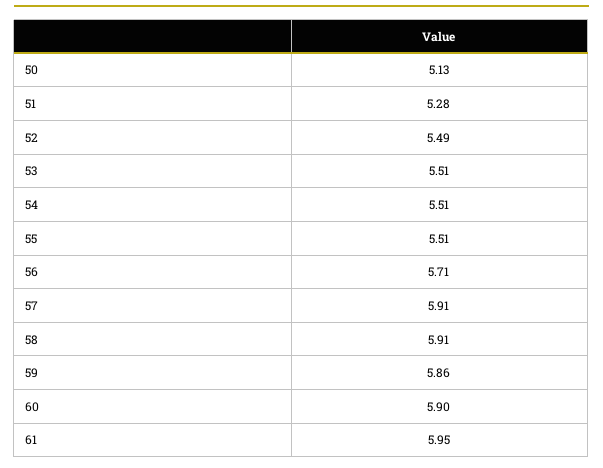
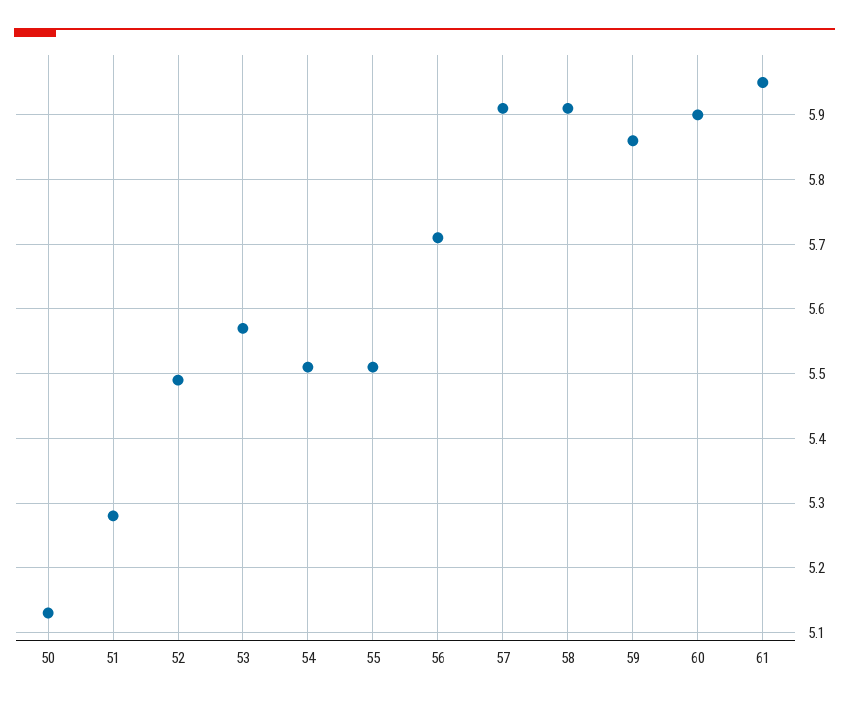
53: 5.51 -> 5.57

